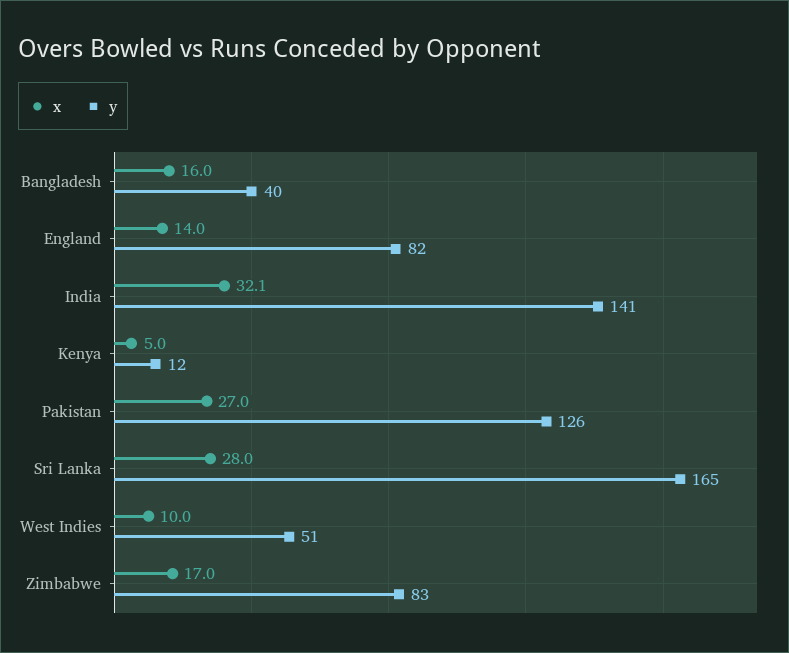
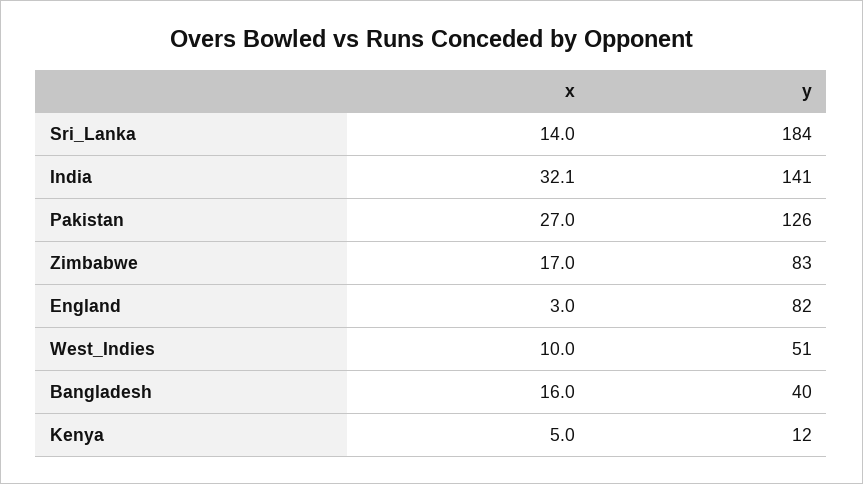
x, England: 14 -> 3
x, Sri Lanka: 28 -> 14
y, Sri Lanka: 165 -> 184

